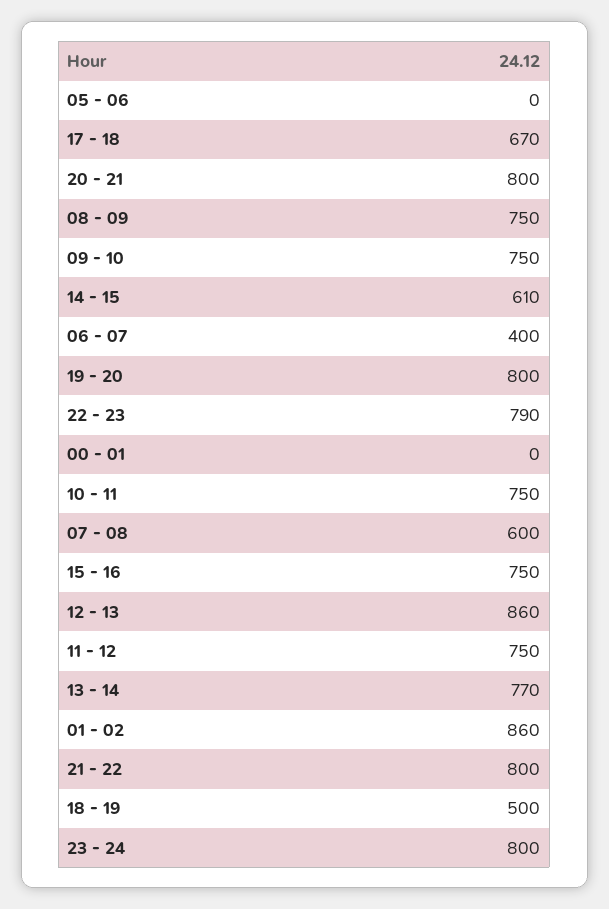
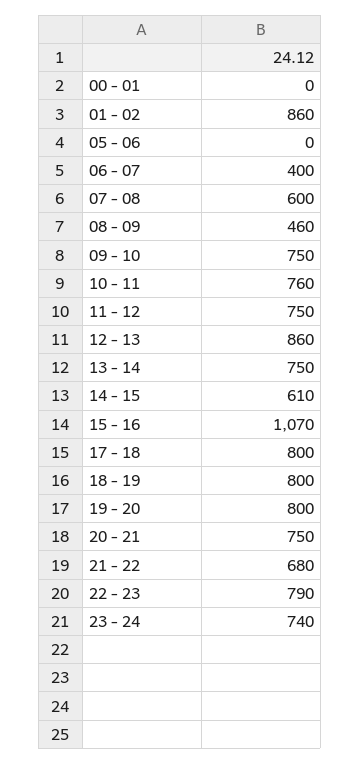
17 - 18: 670 -> 800
20 - 21: 800 -> 750
08 - 09: 750 -> 460
10 - 11: 750 -> 760
15 - 16: 750 -> 1070
13 - 14: 770 -> 750
21 - 22: 800 -> 680
18 - 19: 500 -> 800
23 - 24: 800 -> 740

